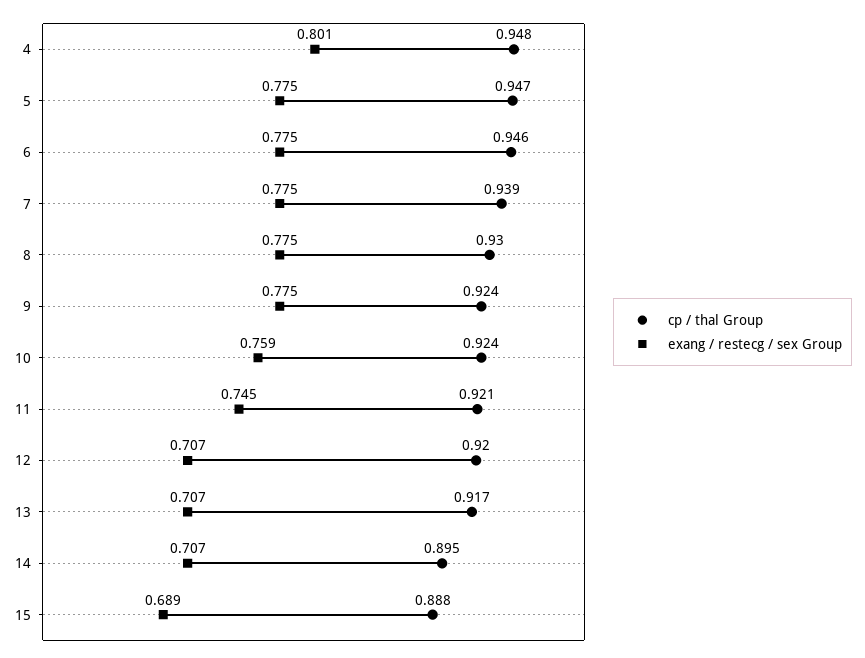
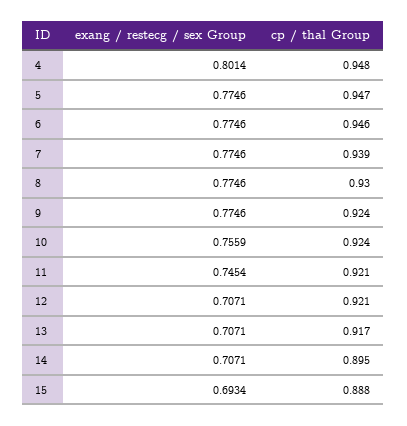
exang / restecg / sex Group, 10: 0.759 -> 0.7559
cp / thal Group, 12: 0.92 -> 0.921
exang / restecg / sex Group, 15: 0.689 -> 0.6934

